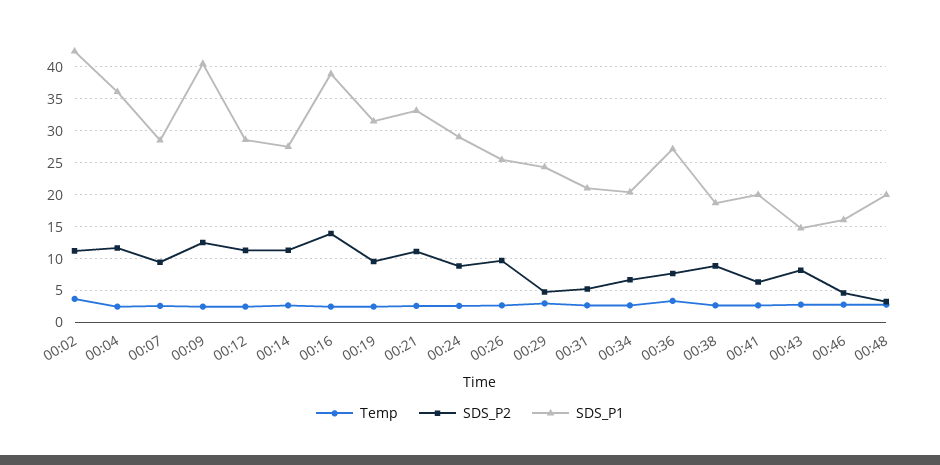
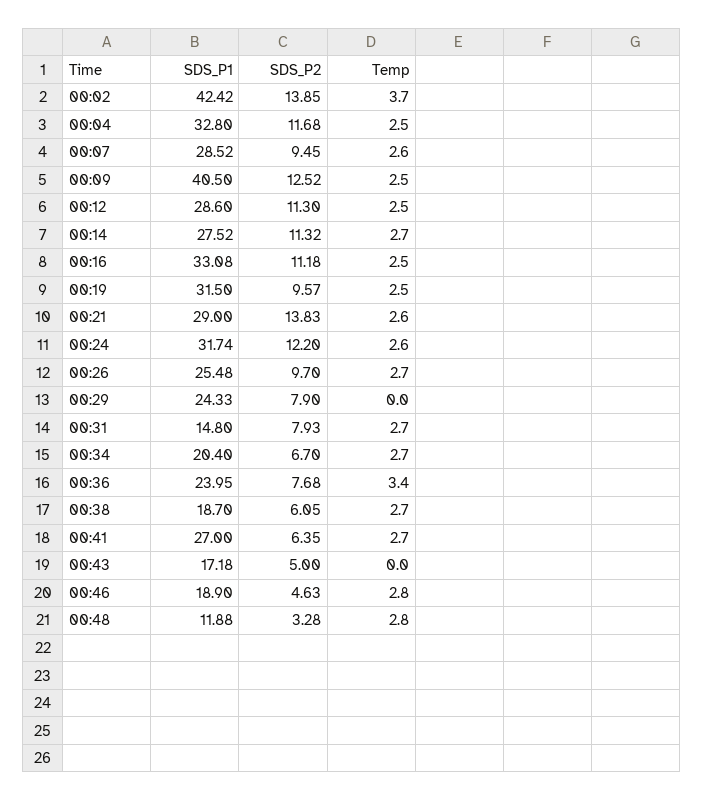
SDS_P2, 00:02: 11 -> 13.85
SDS_P1, 00:04: 36 -> 32.8
SDS_P2, 00:16: 14 -> 11.18
SDS_P1, 00:16: 39 -> 33.08
SDS_P2, 00:21: 11 -> 13.83
SDS_P1, 00:21: 33 -> 29
SDS_P2, 00:24: 9 -> 12.2
SDS_P1, 00:24: 29 -> 31.74
Temp, 00:29: 3 -> 0
SDS_P2, 00:29: 5 -> 7.9
SDS_P2, 00:31: 5 -> 7.93
SDS_P1, 00:31: 21 -> 14.8
SDS_P1, 00:36: 27 -> 23.95
SDS_P2, 00:38: 9 -> 6.05
SDS_P1, 00:41: 20 -> 27
Temp, 00:43: 3 -> 0
SDS_P2, 00:43: 8 -> 5
SDS_P1, 00:43: 15 -> 17.18
SDS_P1, 00:46: 16 -> 18.9
SDS_P1, 00:48: 20 -> 11.88

